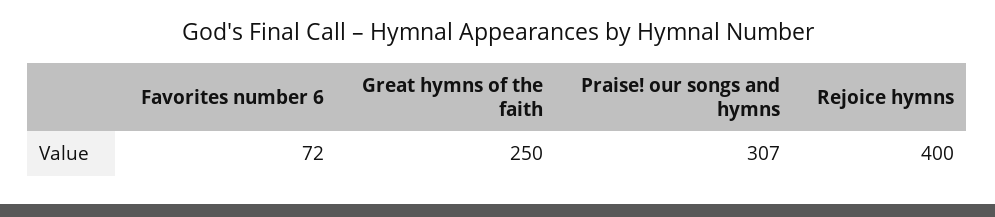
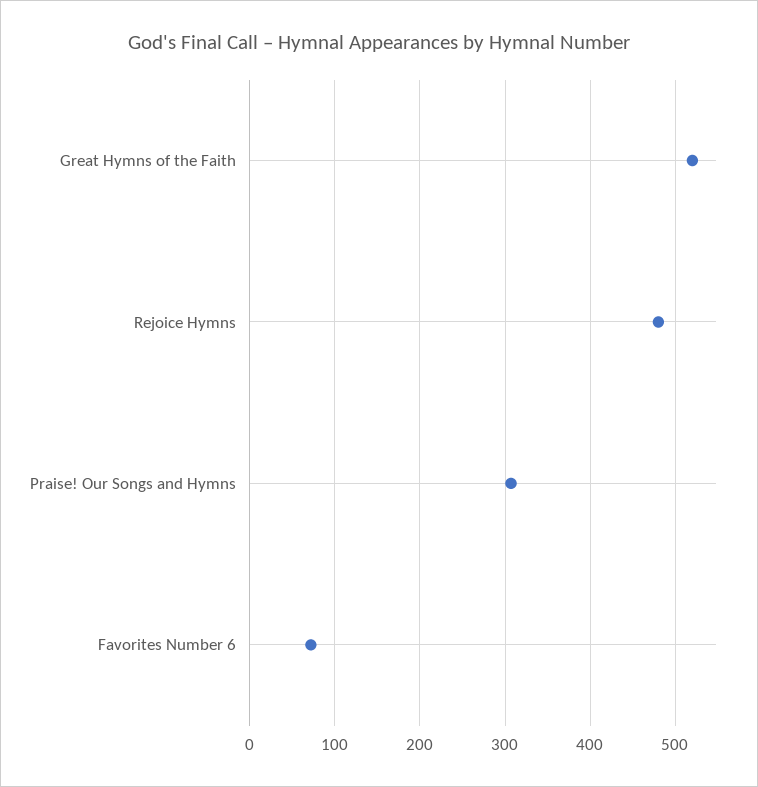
Great hymns of the faith: 250 -> 520
Rejoice hymns: 400 -> 480

